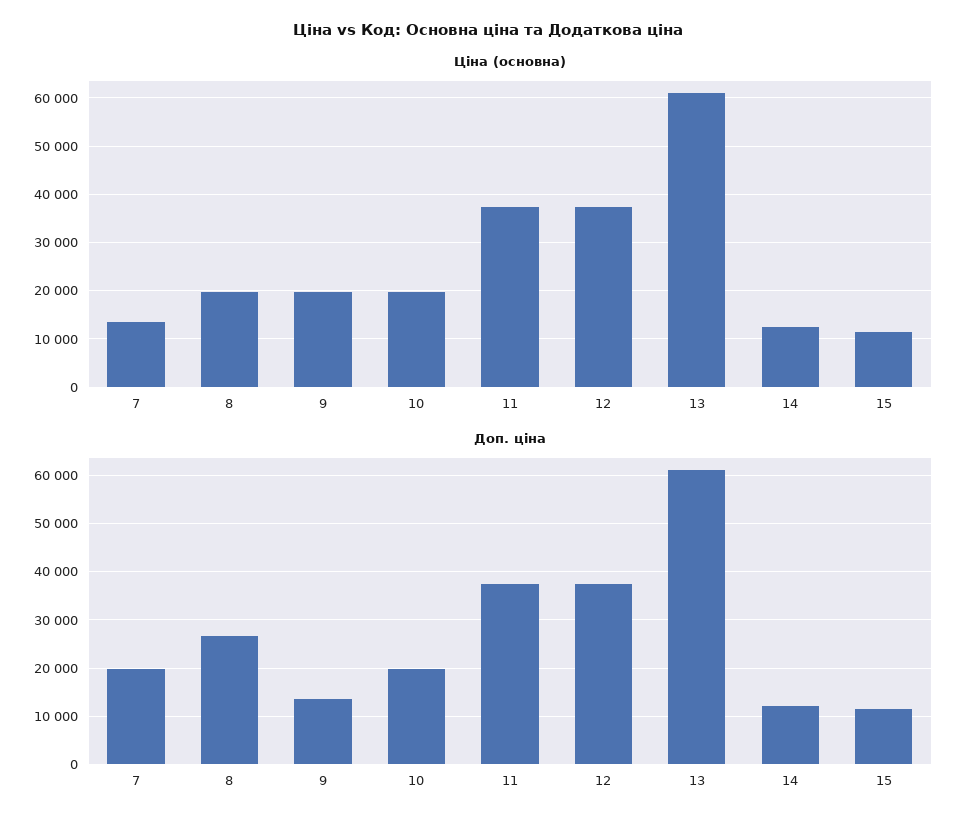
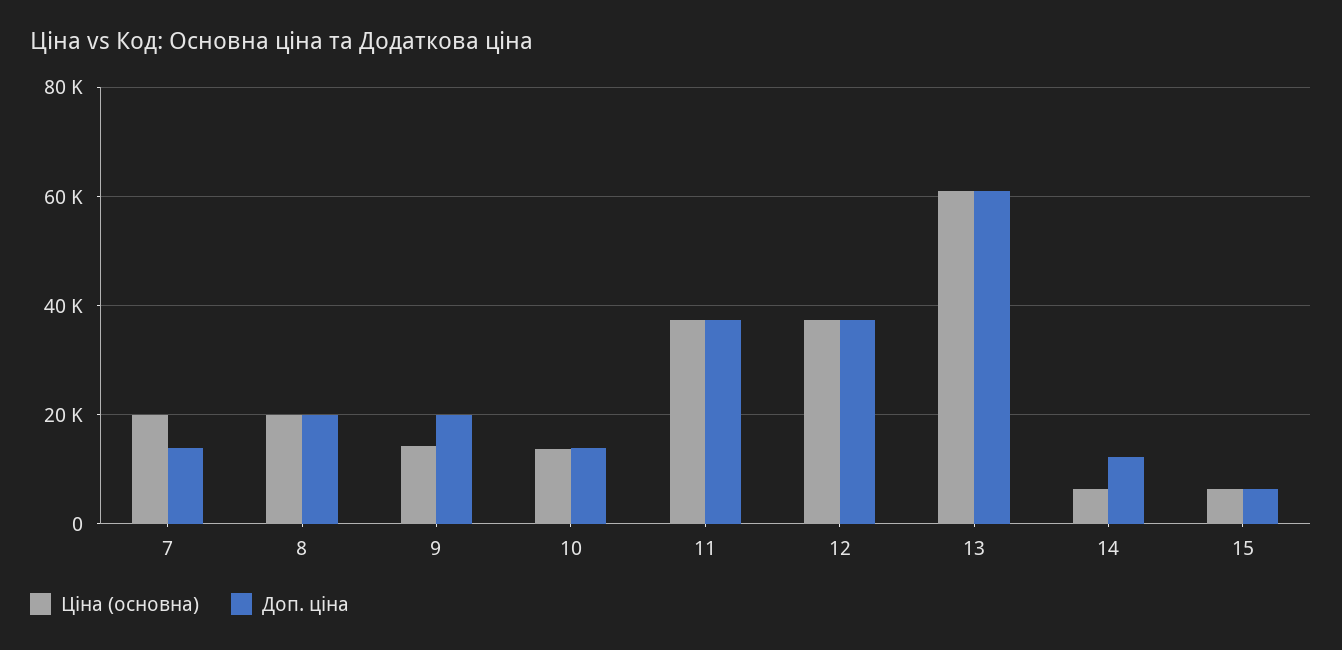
Ціна (основна), 7: 14000 -> 20000
Ціна (основна), 9: 20000 -> 14000
Ціна (основна), 10: 20000 -> 14000
Ціна (основна), 14: 12000 -> 6000
Ціна (основна), 15: 12000 -> 6000
Доп. ціна, 7: 20000 -> 14000
Доп. ціна, 8: 26000 -> 20000
Доп. ціна, 9: 14000 -> 20000
Доп. ціна, 10: 20000 -> 14000
Доп. ціна, 15: 12000 -> 6000

